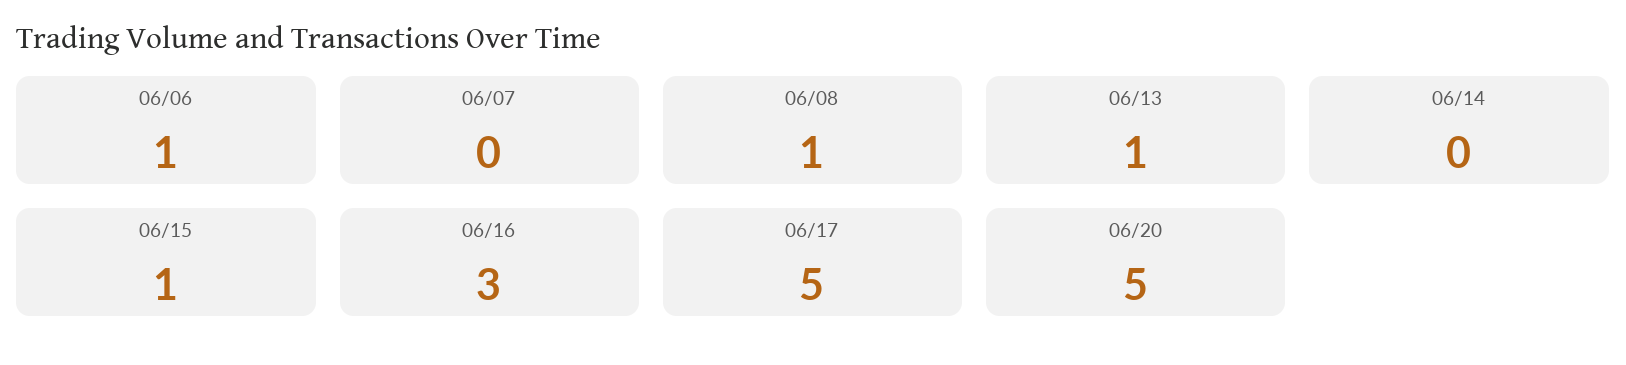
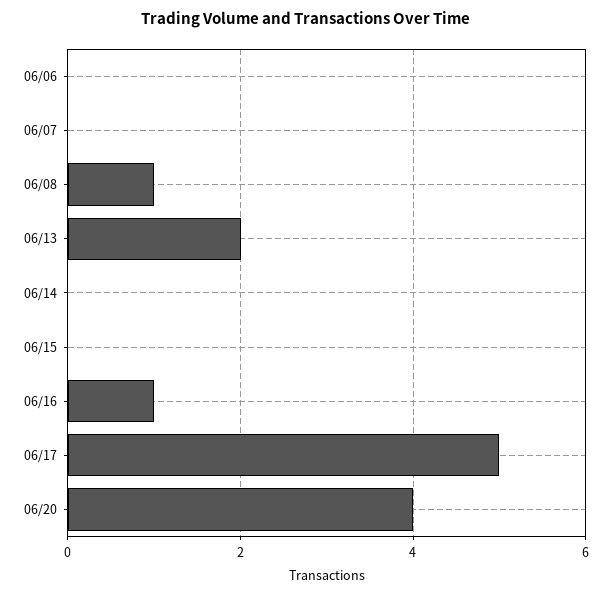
06/06: 1 -> 0
06/13: 1 -> 2
06/15: 1 -> 0
06/16: 3 -> 1
06/20: 5 -> 4

